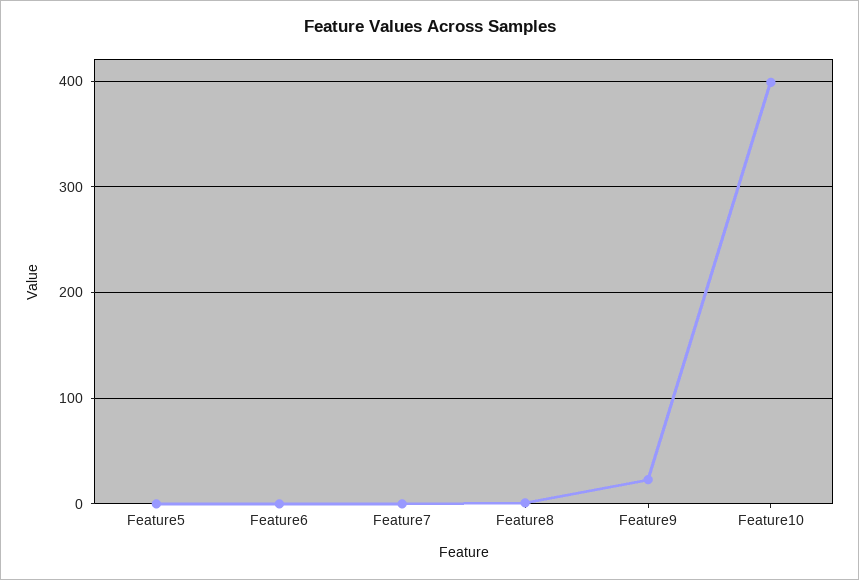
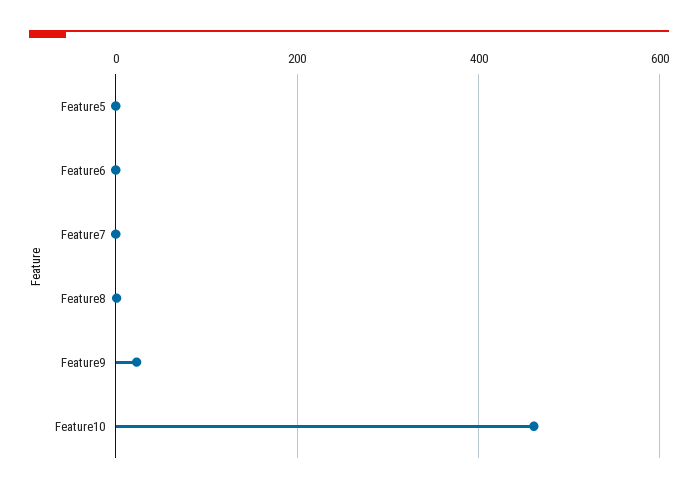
Feature10: 400 -> 460

